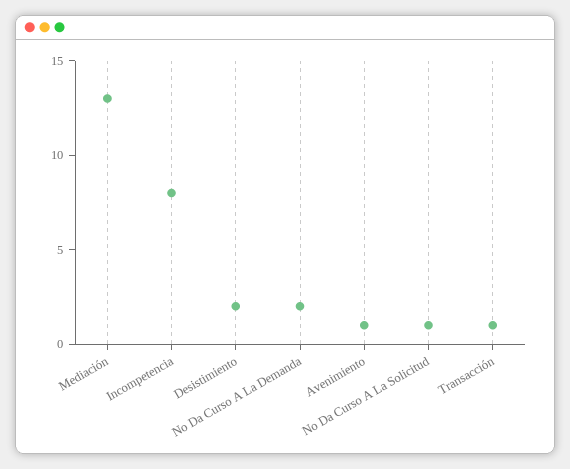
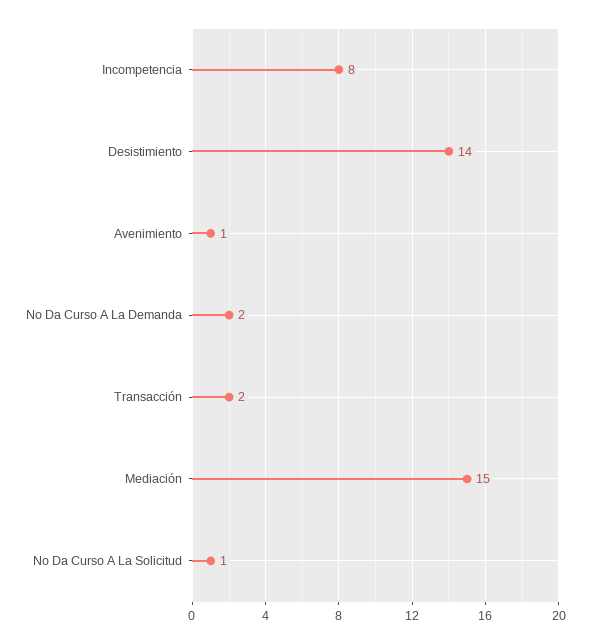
Mediación: 13 -> 15
Desistimiento: 2 -> 14
Transacción: 1 -> 2

